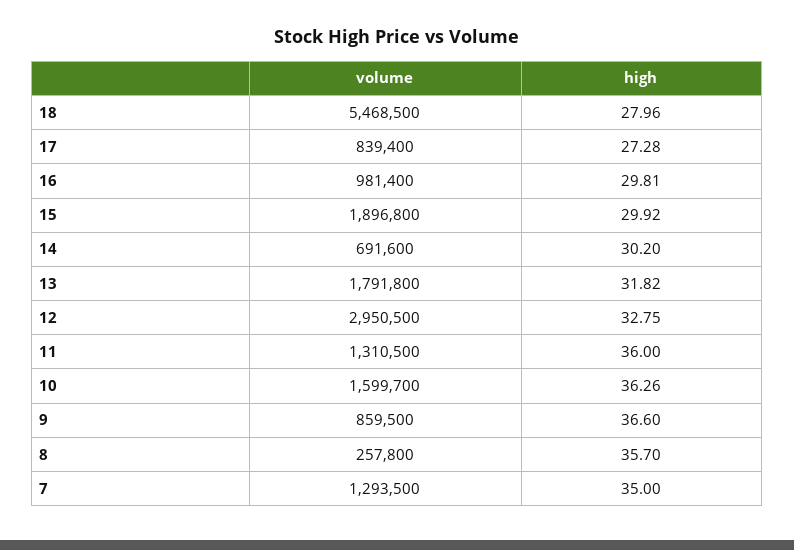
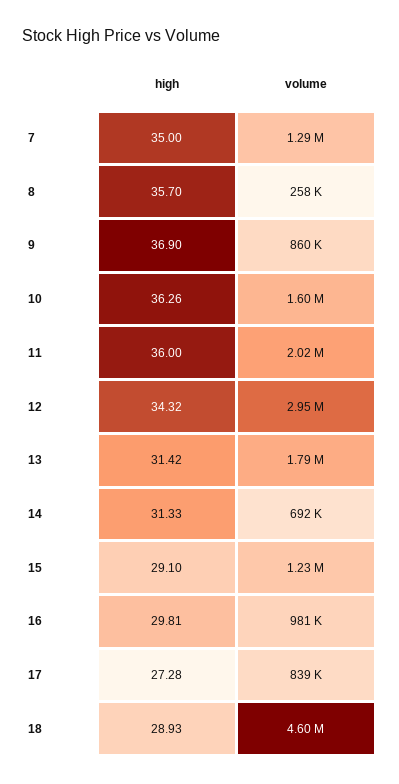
volume, 18: 5468500 -> 4600000
high, 18: 27.96 -> 28.93
volume, 15: 1896800 -> 1230000
high, 15: 29.92 -> 29.1
high, 14: 30.2 -> 31.33
high, 13: 31.82 -> 31.42
high, 12: 32.75 -> 34.32
volume, 11: 1310500 -> 2020000
high, 9: 36.6 -> 36.9

